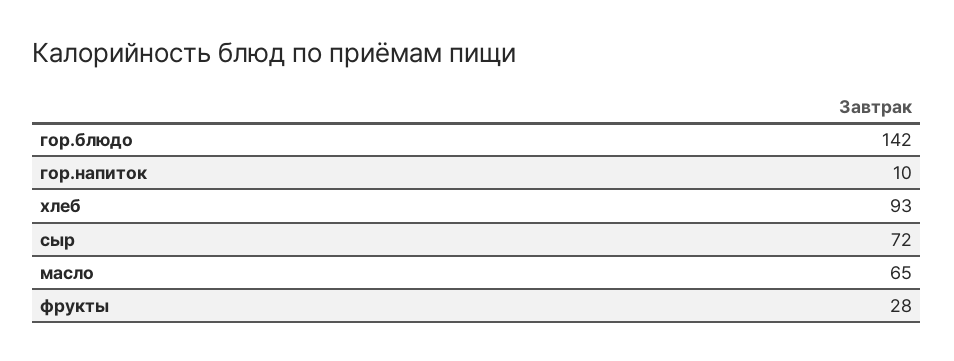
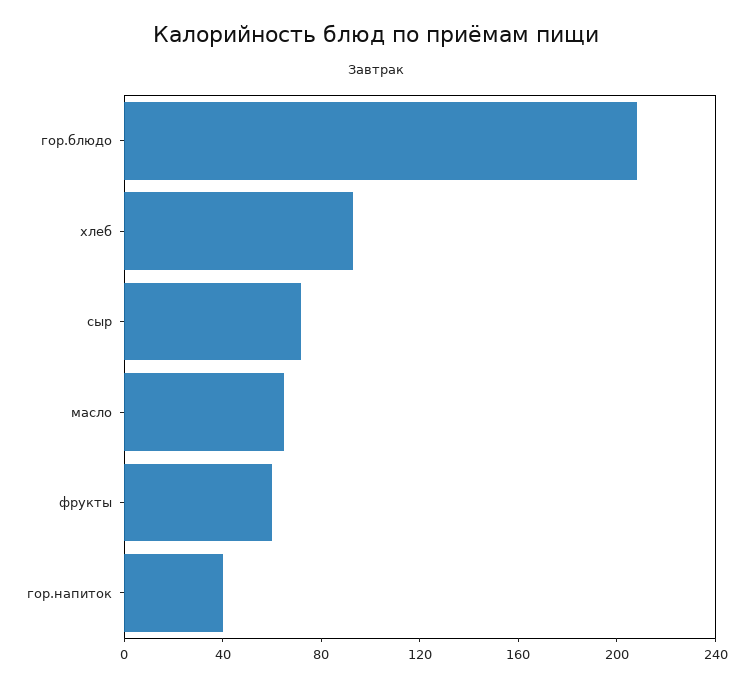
гор.блюдо: 142 -> 210
гор.напиток: 10 -> 40
фрукты: 28 -> 60

